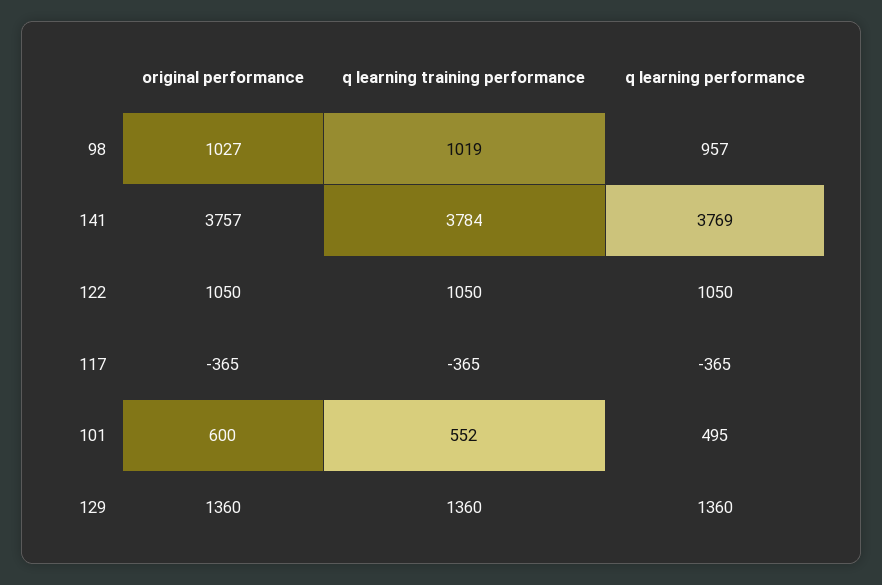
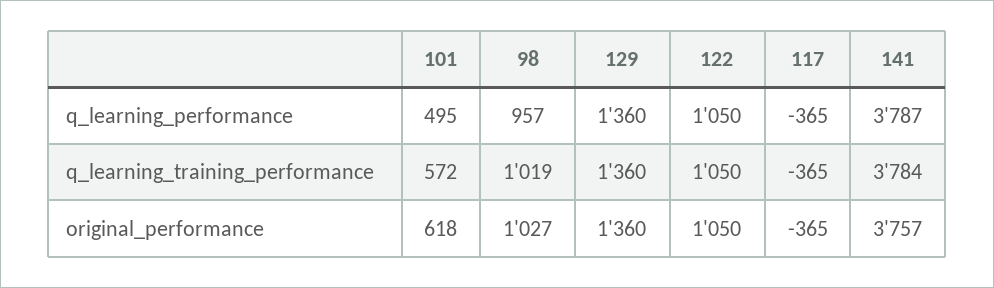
q learning performance, 141: 3769 -> 3787
original performance, 101: 600 -> 618
q learning training performance, 101: 552 -> 572

